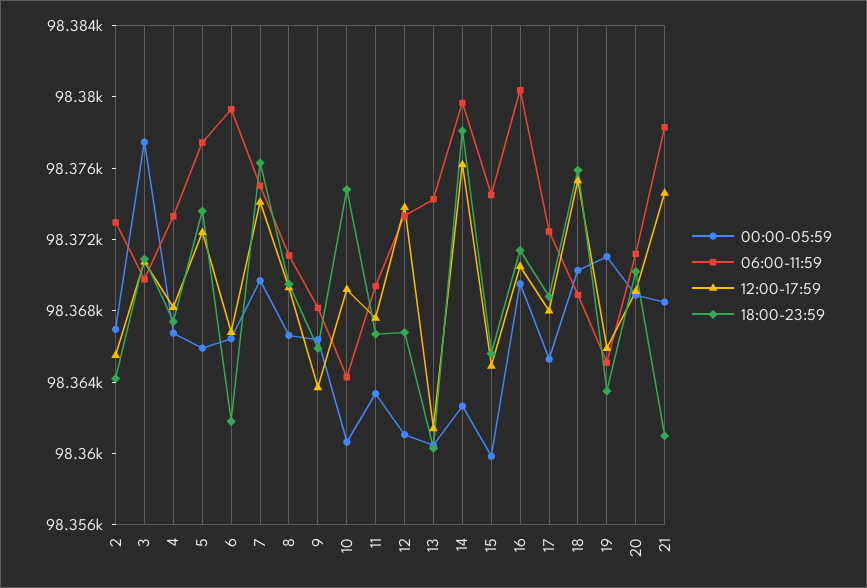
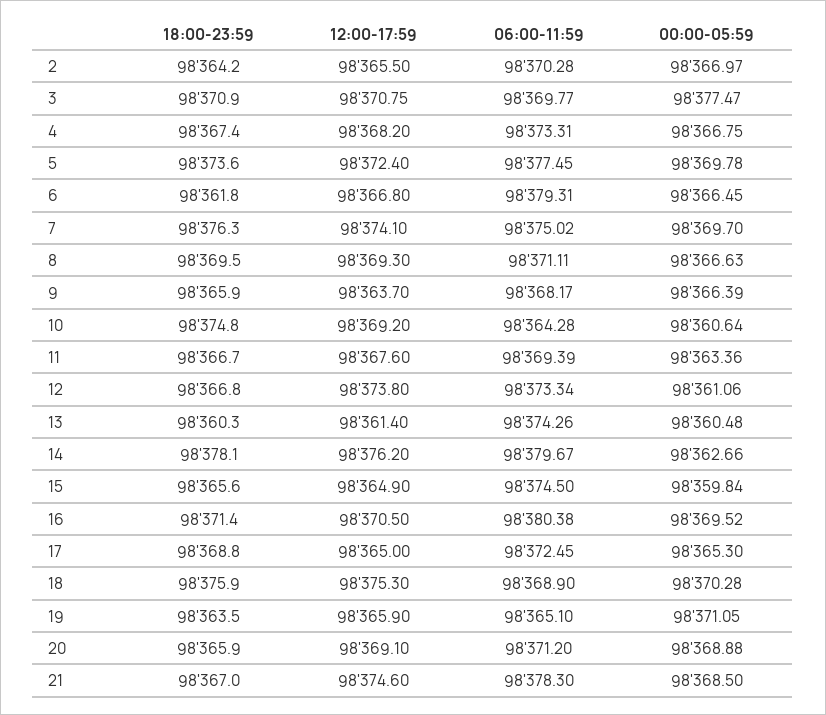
06:00-11:59, 2: 98373 -> 98370.28
00:00-05:59, 5: 98366 -> 98369.78
12:00-17:59, 17: 98368 -> 98365
18:00-23:59, 20: 98370 -> 98365.9
18:00-23:59, 21: 98361 -> 98367

